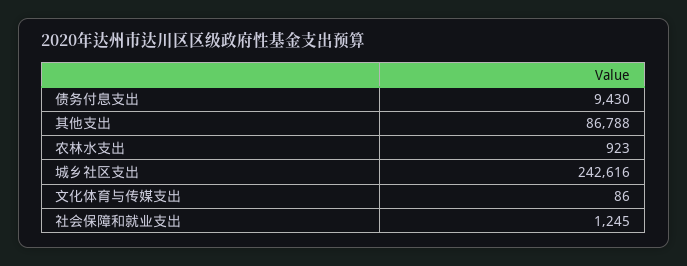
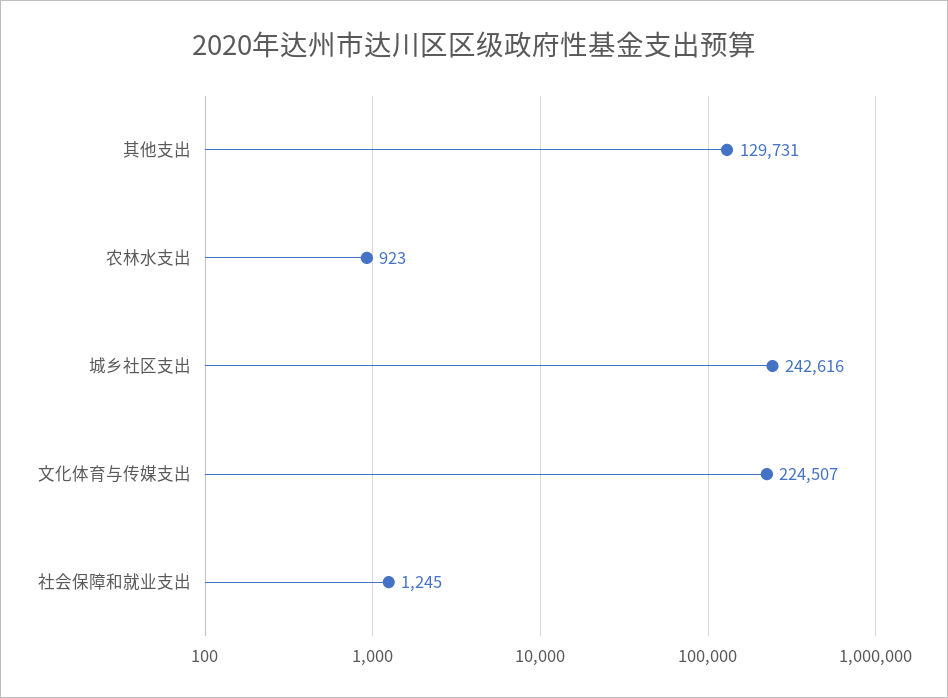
债务付息支出: 9430 -> none
其他支出: 86788 -> 129731
文化体育与传媒支出: 86 -> 224507

